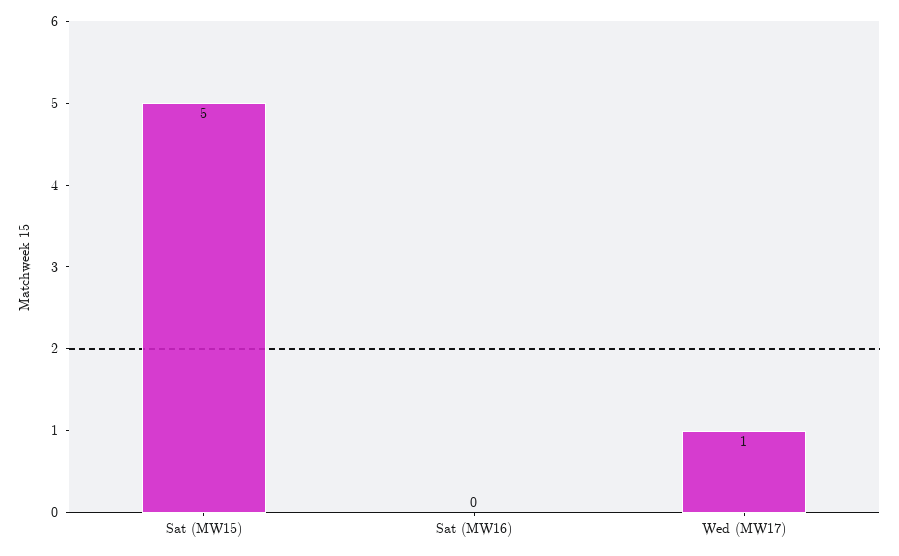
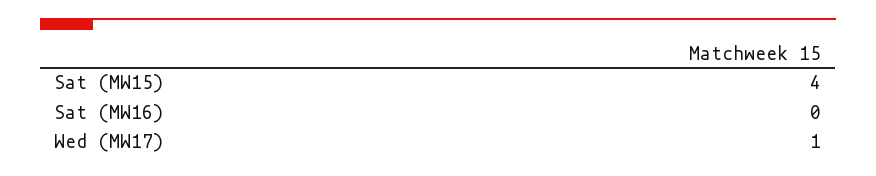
Sat (MW15): 5 -> 4

